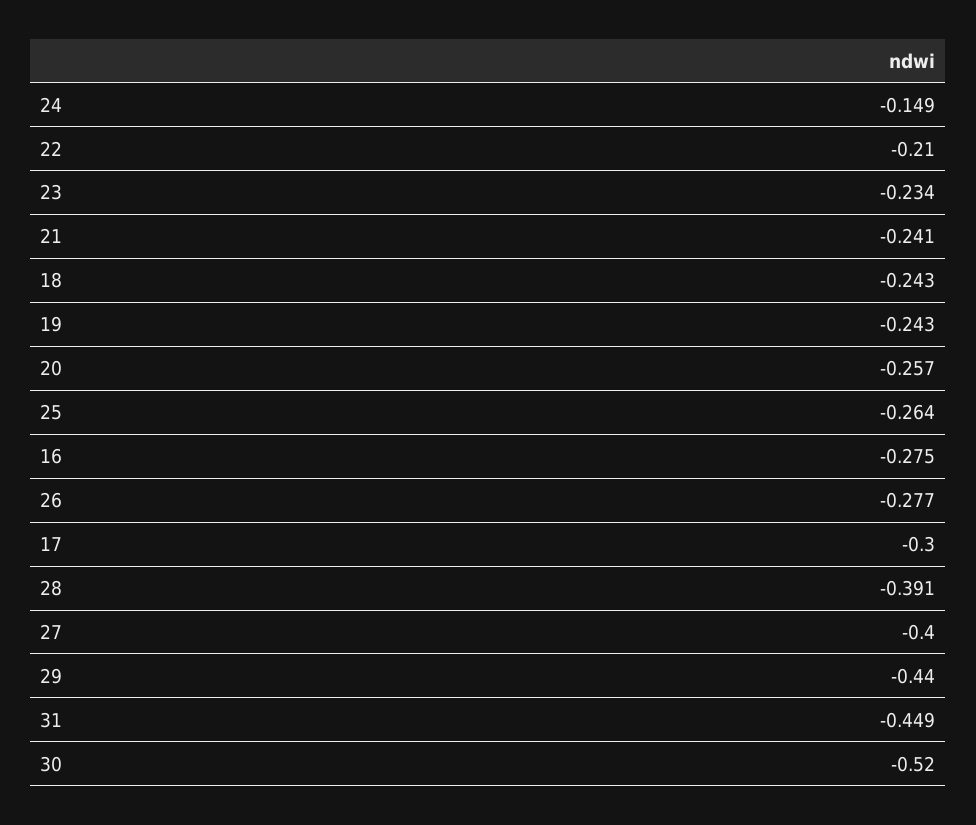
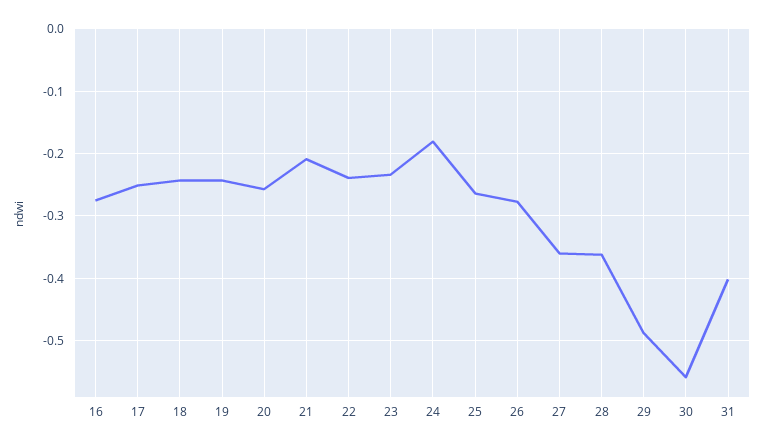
24: -0.149 -> -0.18
22: -0.21 -> -0.24
21: -0.241 -> -0.21
17: -0.3 -> -0.25
28: -0.391 -> -0.36
27: -0.4 -> -0.36
29: -0.44 -> -0.49
31: -0.449 -> -0.4
30: -0.52 -> -0.56

